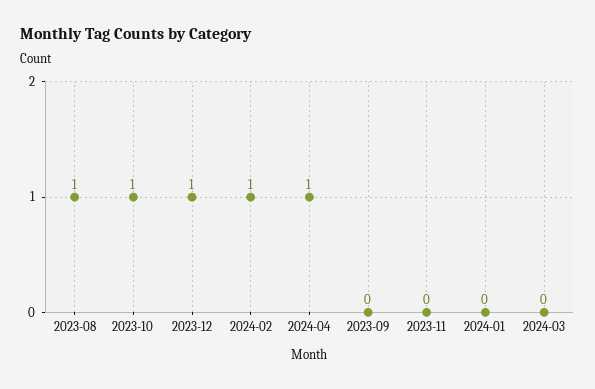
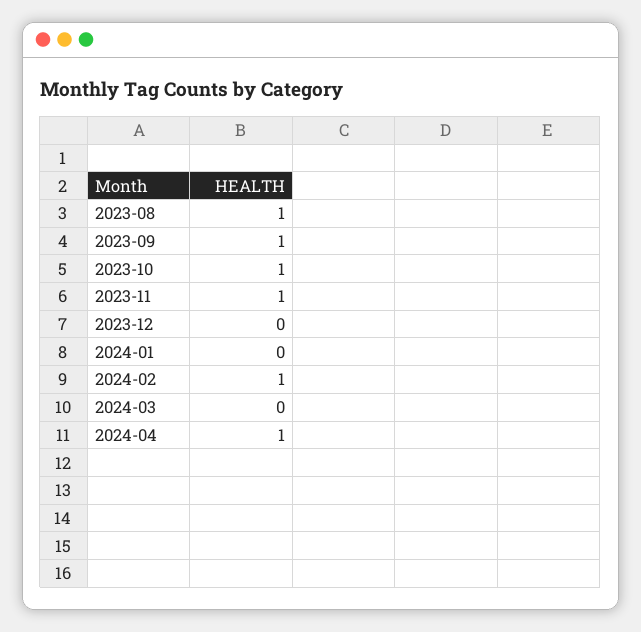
2023-12: 1 -> 0
2023-09: 0 -> 1
2023-11: 0 -> 1

